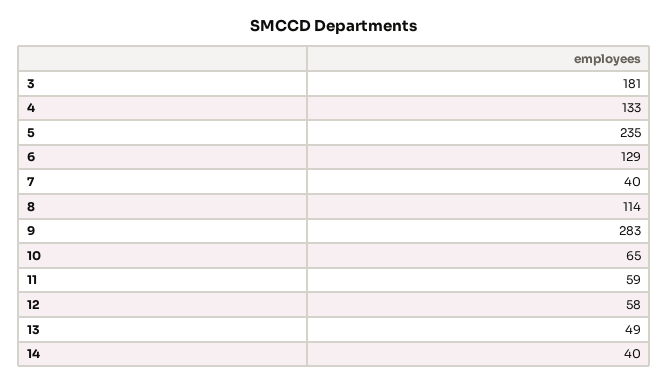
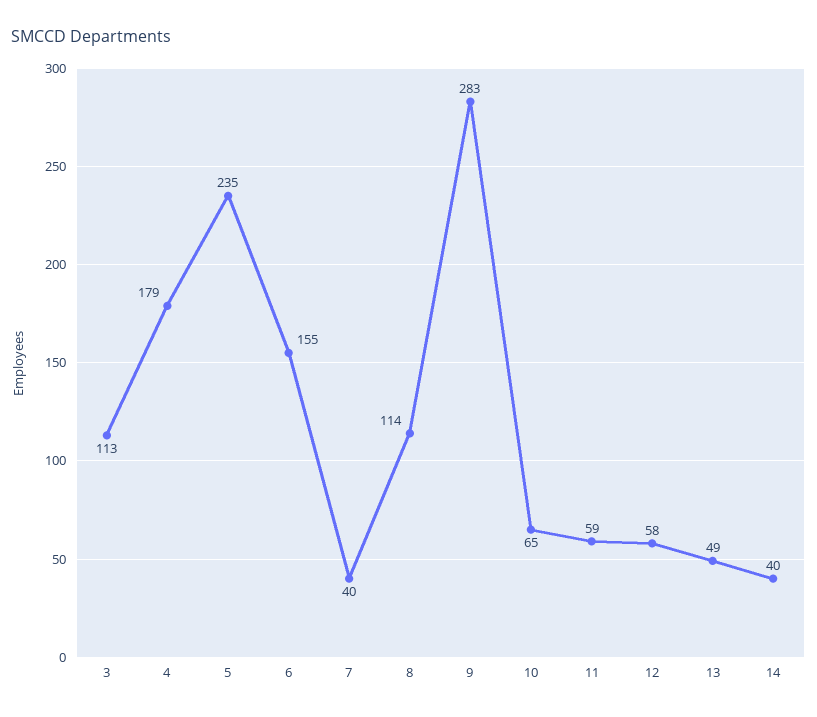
3: 181 -> 113
4: 133 -> 179
6: 129 -> 155

